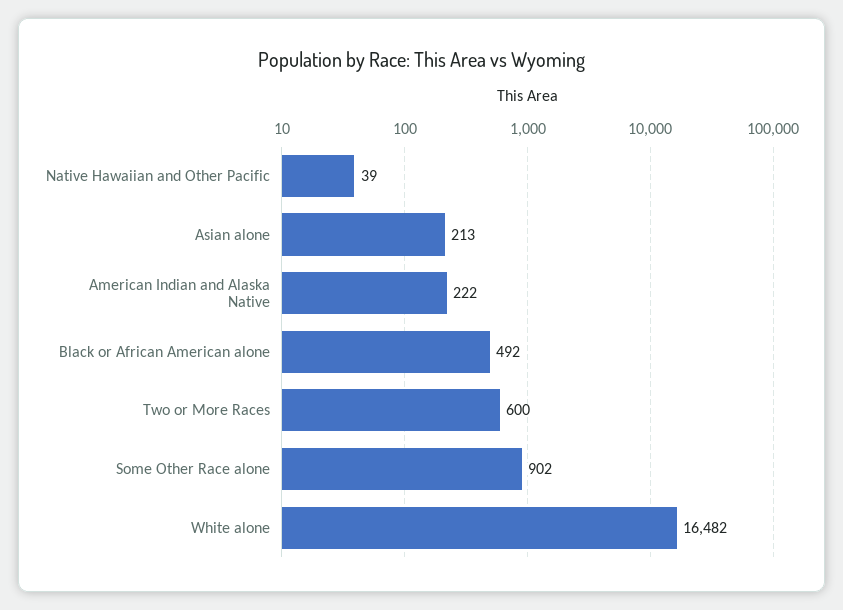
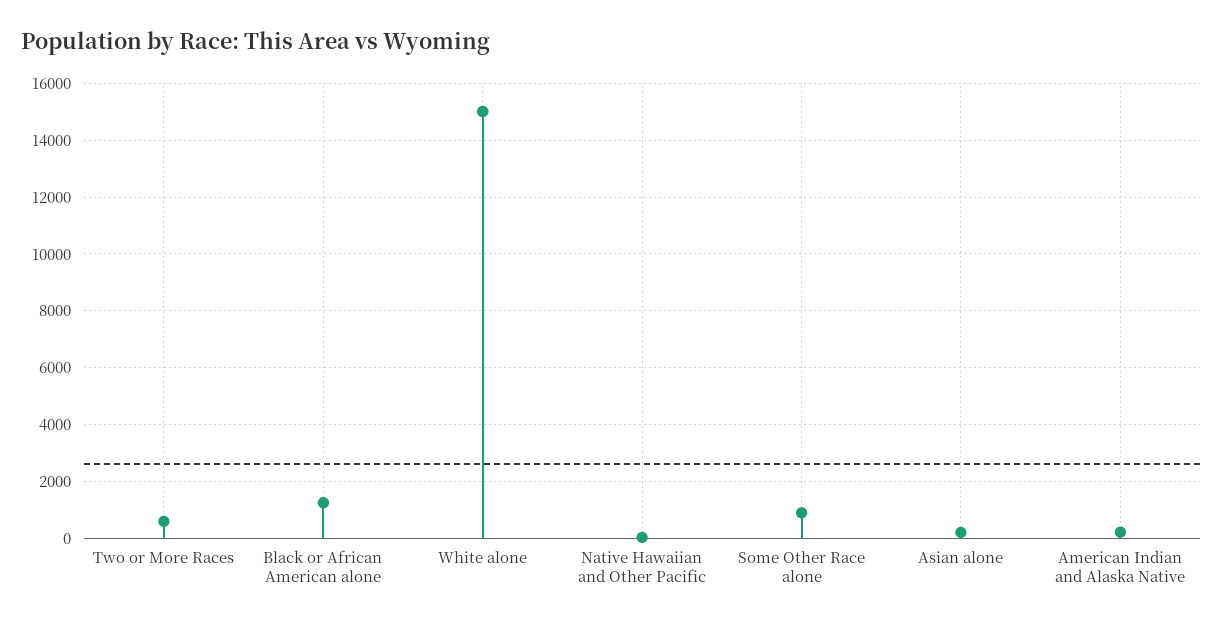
Black or African American alone: 492 -> 1250
White alone: 16482 -> 15000

